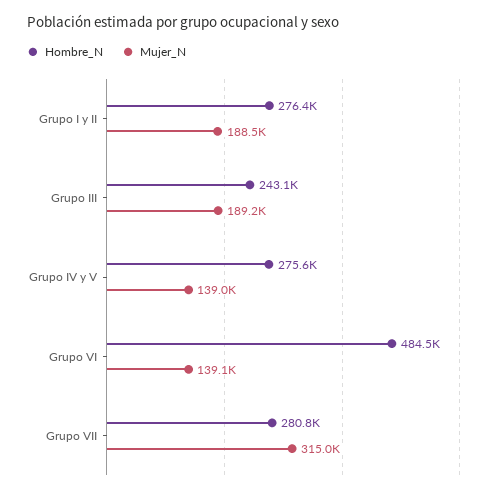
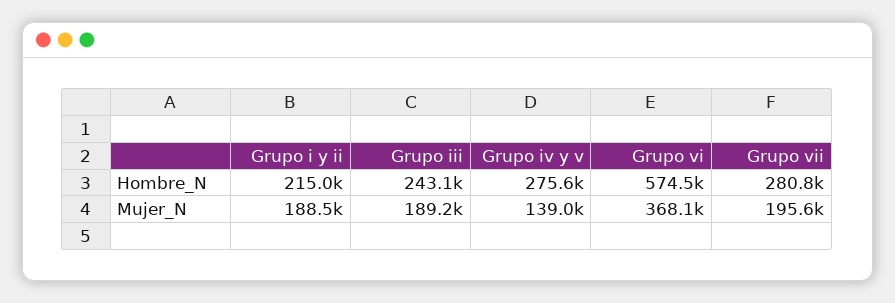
Hombre_N, Grupo I y II: 276400 -> 215000
Hombre_N, Grupo VI: 484500 -> 574500
Mujer_N, Grupo VI: 139100 -> 368100
Mujer_N, Grupo VII: 315000 -> 195600

